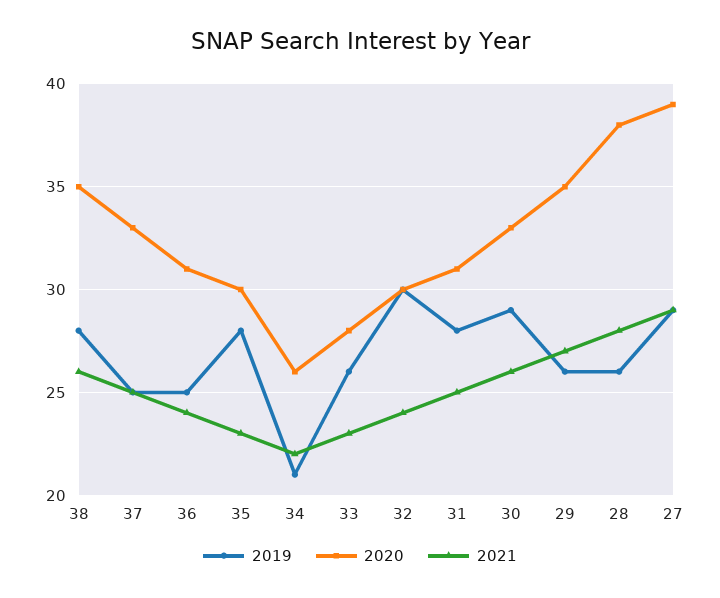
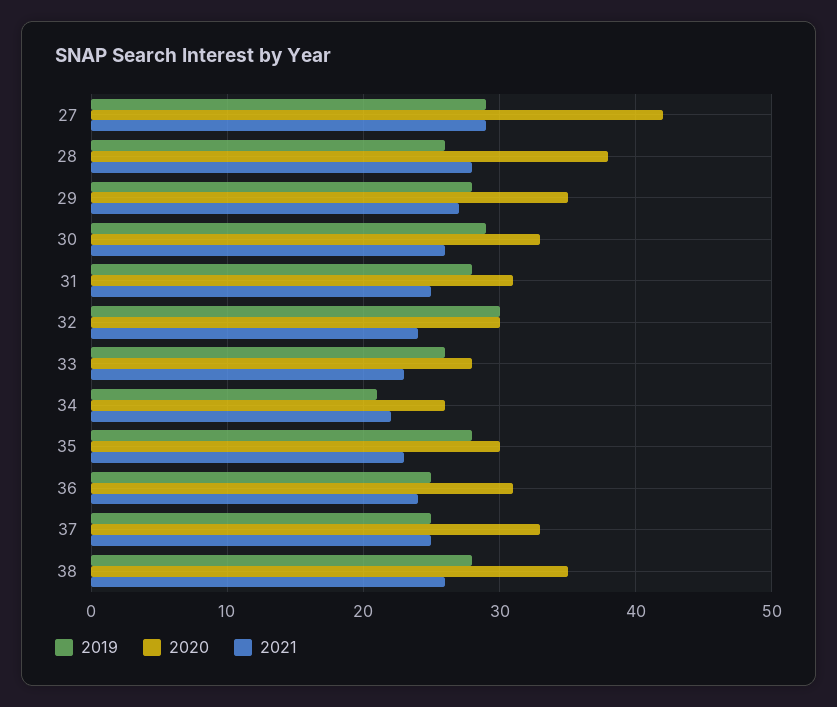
2019, 29: 26 -> 28
2020, 27: 39 -> 42

